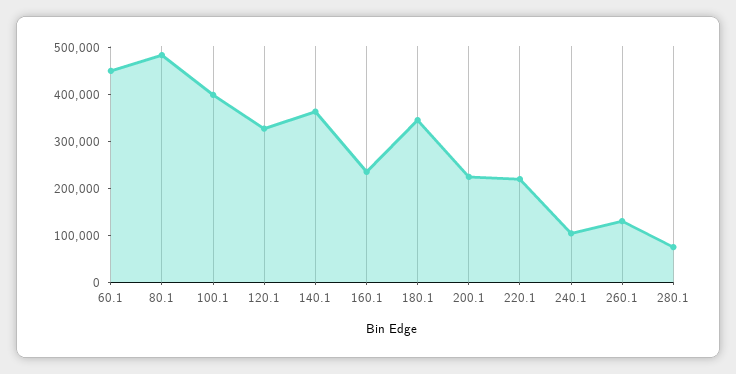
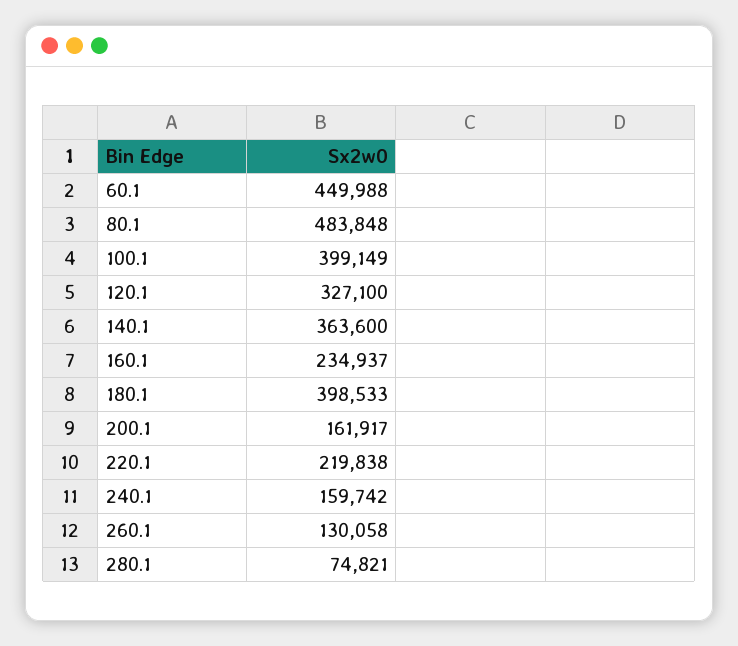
180.1: 340000 -> 398533
200.1: 220000 -> 161917
240.1: 100000 -> 159742

